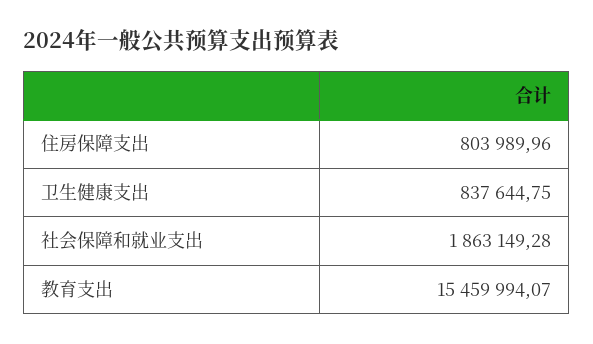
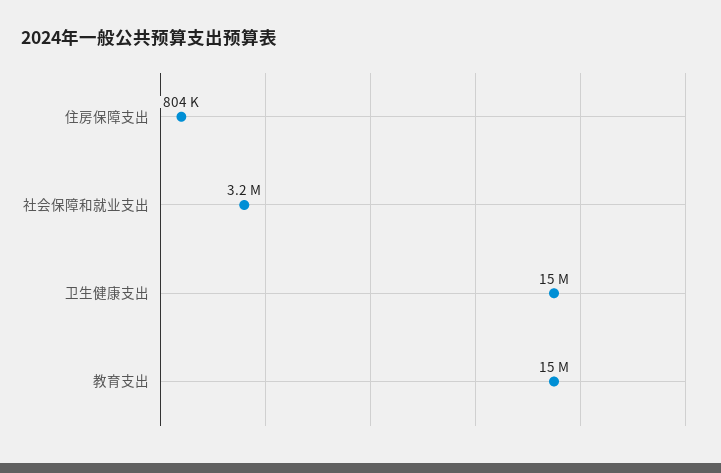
卫生健康支出: 837644.75 -> 15000000
社会保障和就业支出: 1863149.28 -> 3200000

